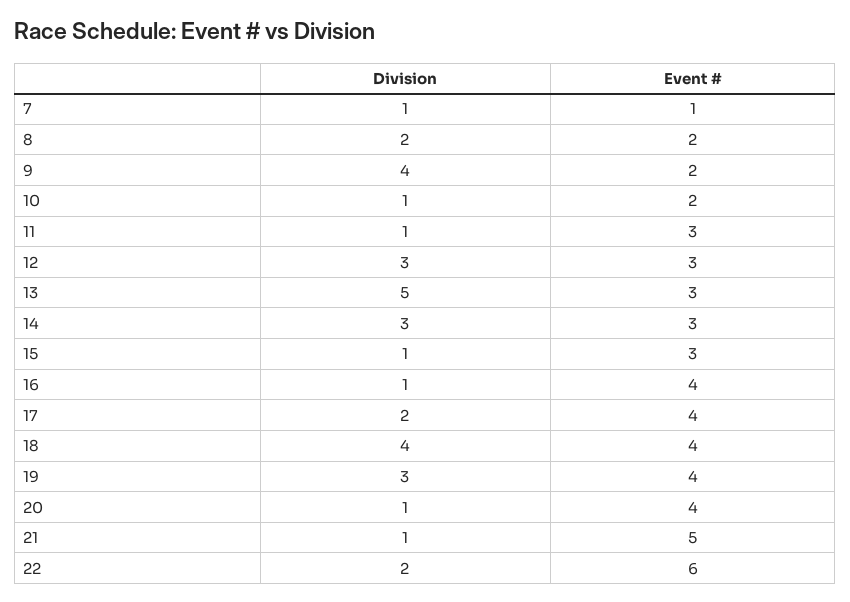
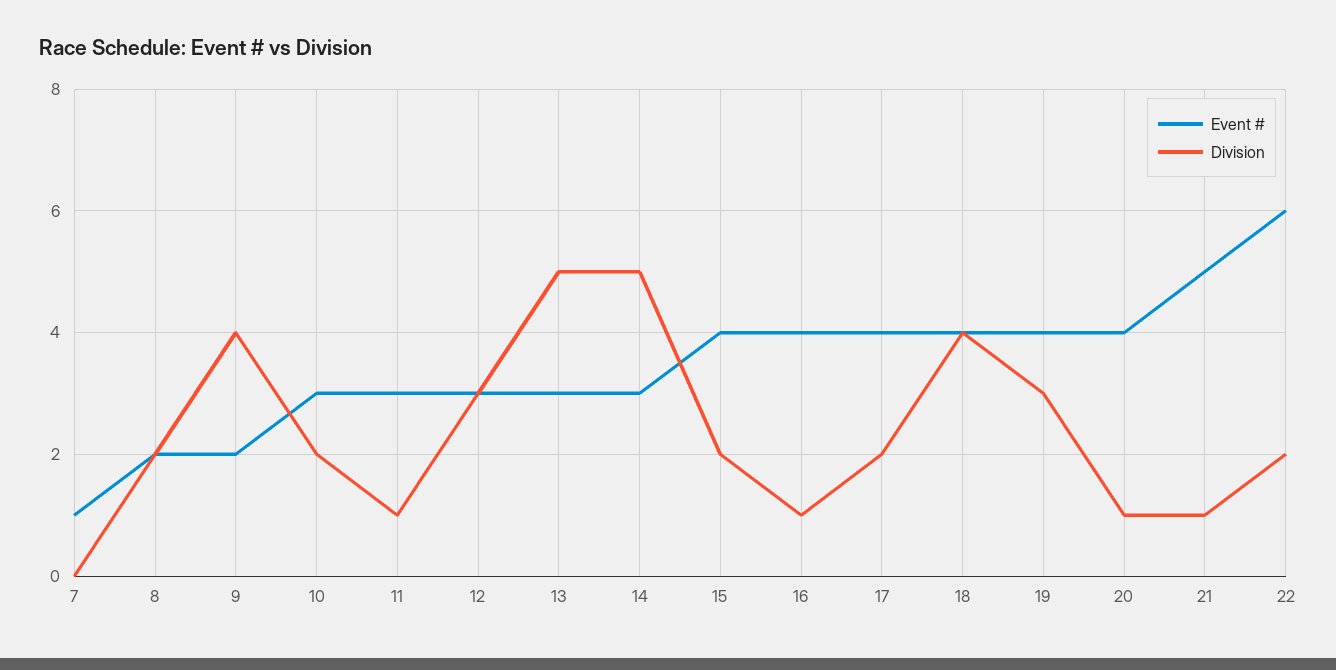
Division, 7: 1 -> 0
Division, 10: 1 -> 2
Event #, 10: 2 -> 3
Division, 14: 3 -> 5
Division, 15: 1 -> 2
Event #, 15: 3 -> 4

